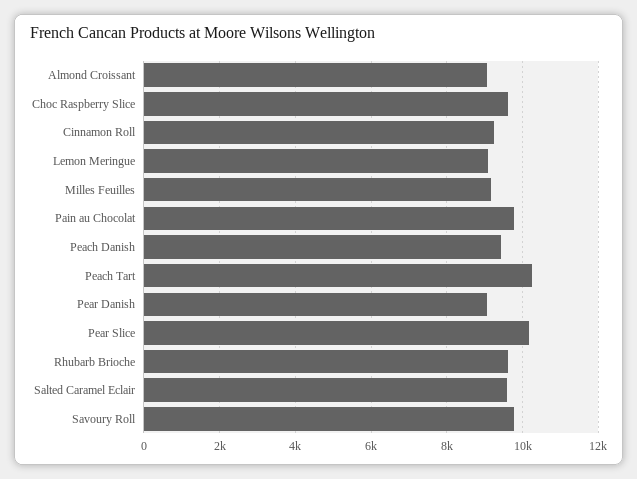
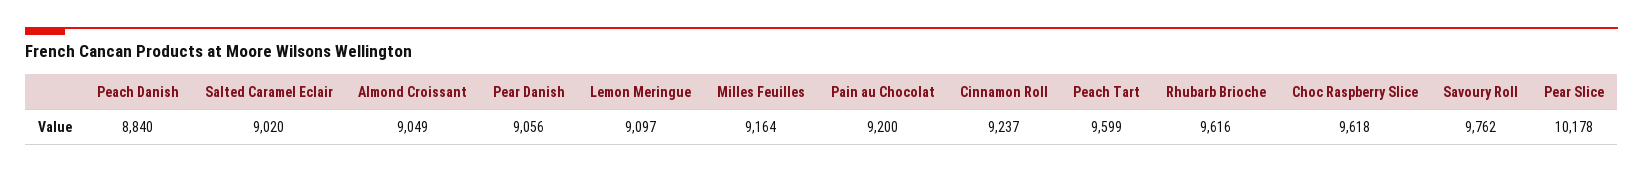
Pain au Chocolat: 9800 -> 9200
Peach Danish: 9400 -> 8840
Peach Tart: 10200 -> 9599
Salted Caramel Eclair: 9600 -> 9020

